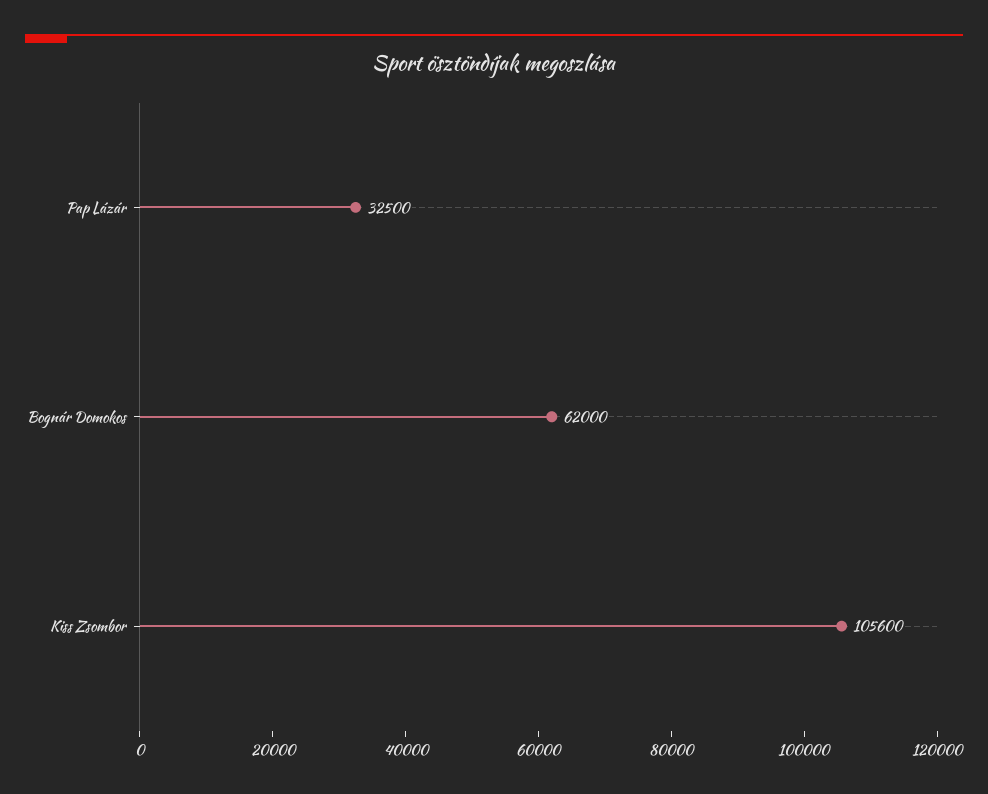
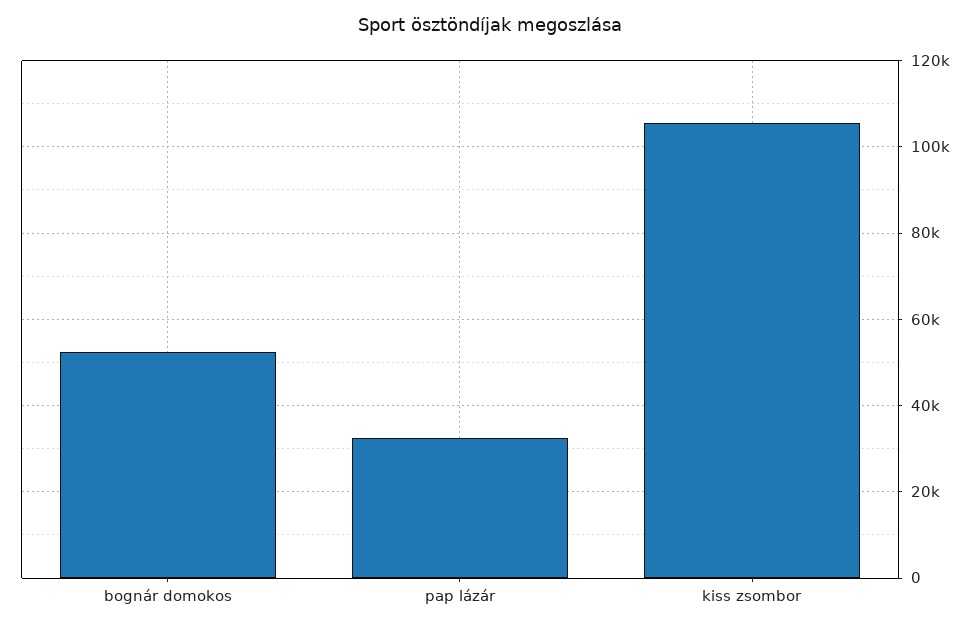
Bognár Domokos: 62000 -> 52000

